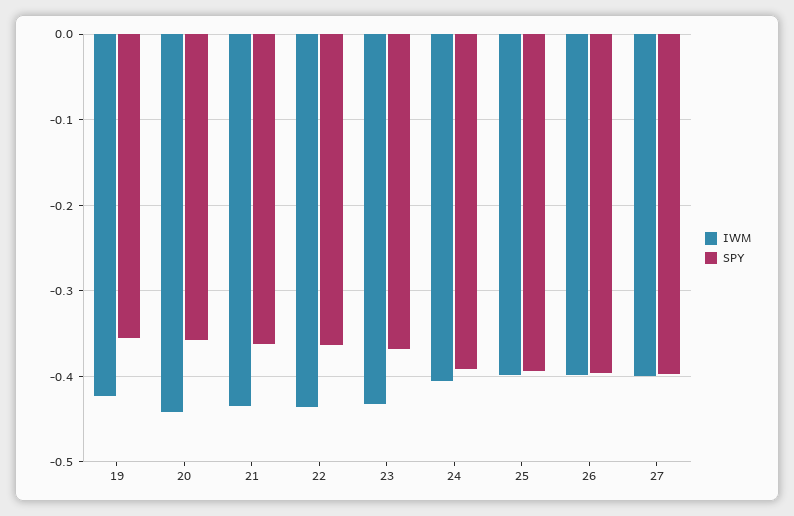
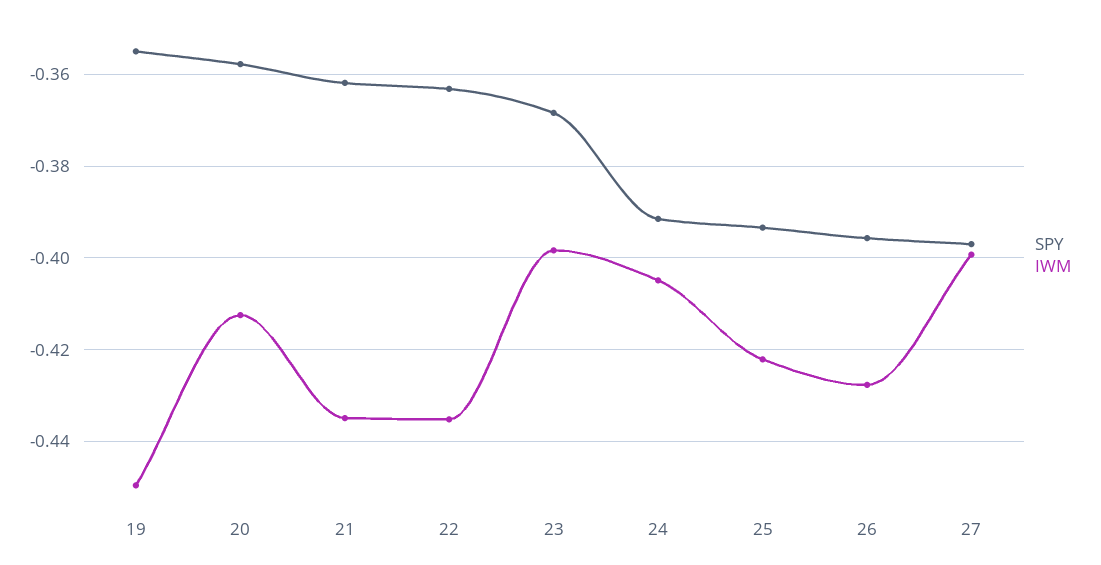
IWM, 19: -0.42 -> -0.45
IWM, 20: -0.44 -> -0.412
IWM, 23: -0.43 -> -0.398
IWM, 25: -0.4 -> -0.422
IWM, 26: -0.4 -> -0.428

